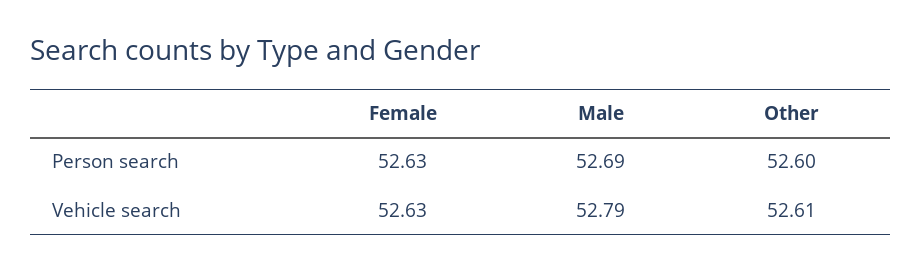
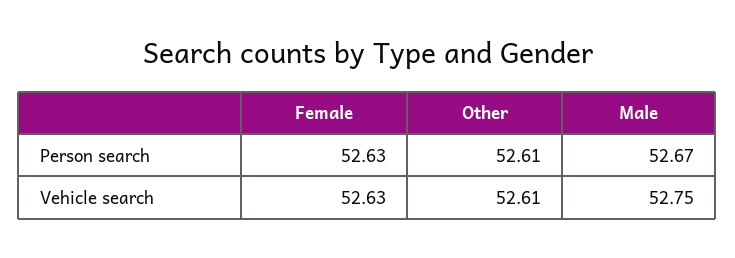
Male, Person search: 52.69 -> 52.67
Other, Person search: 52.6 -> 52.61
Male, Vehicle search: 52.79 -> 52.75

